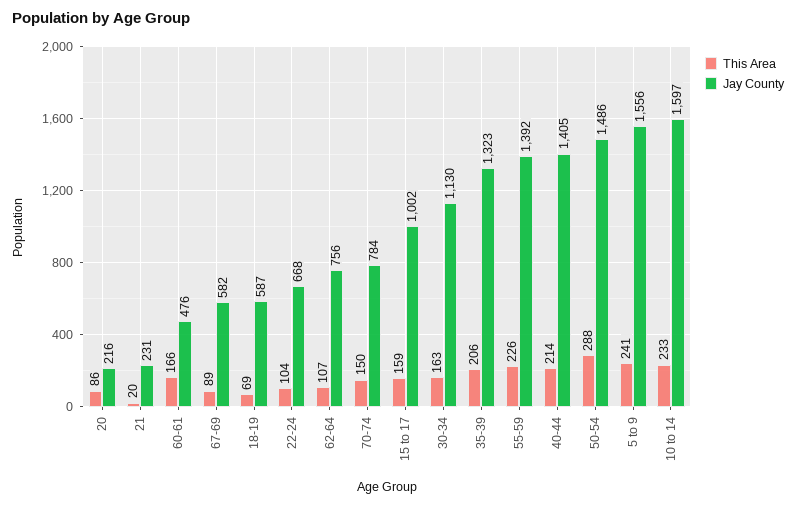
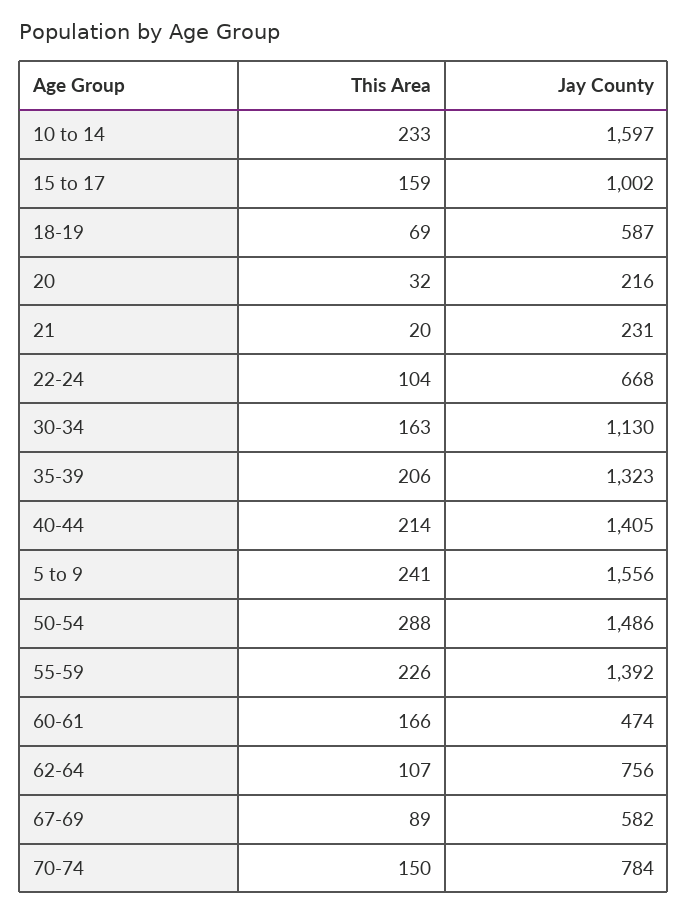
This Area, 20: 86 -> 32
Jay County, 60-61: 476 -> 474

